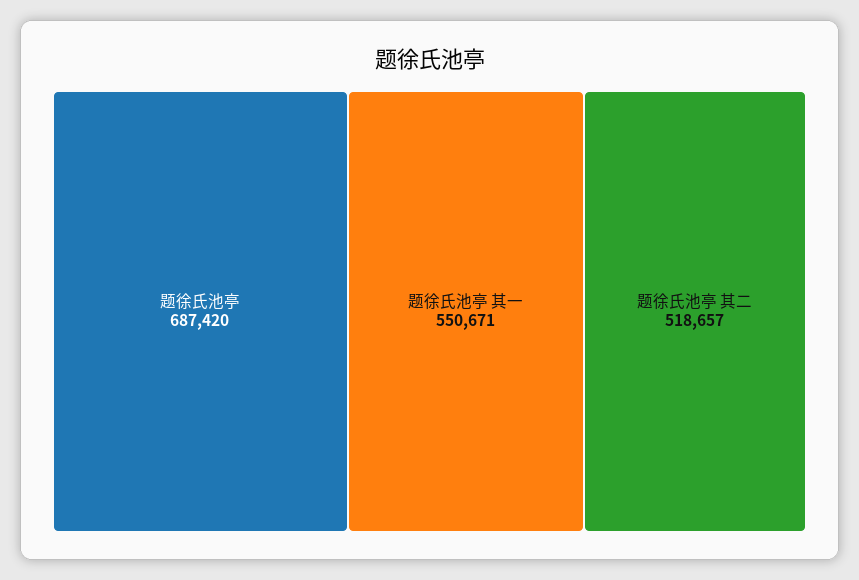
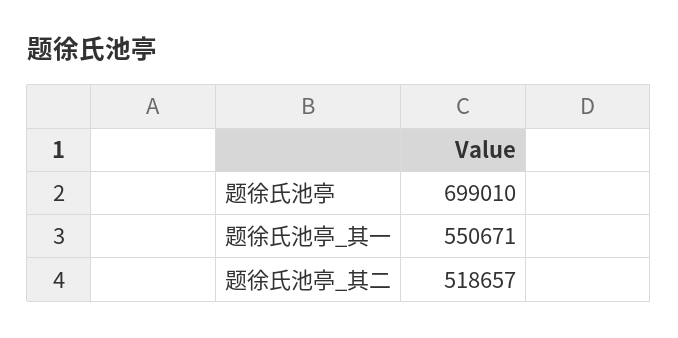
题徐氏池亭: 687420 -> 699010

